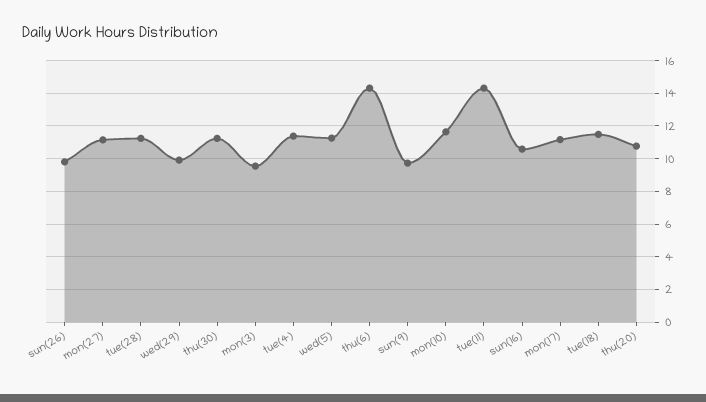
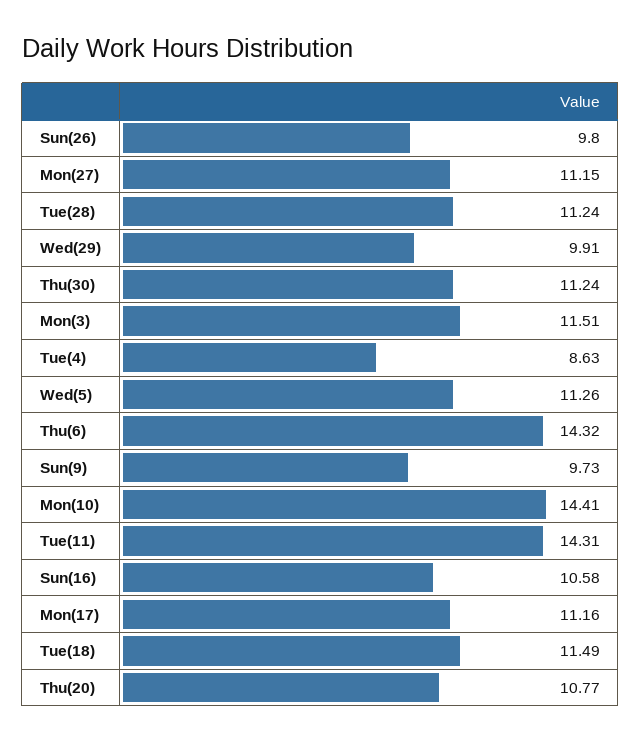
mon(3): 9.5 -> 11.51
tue(4): 11.5 -> 8.63
mon(10): 11.5 -> 14.41

